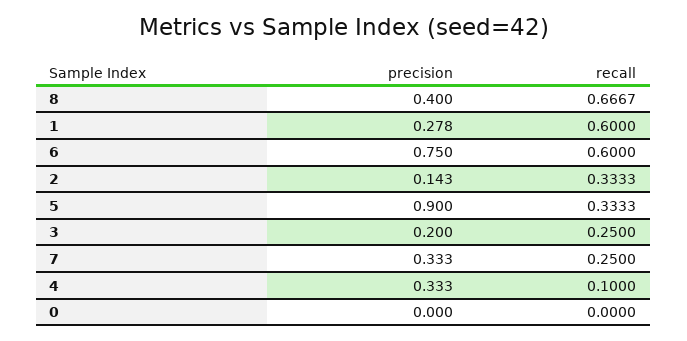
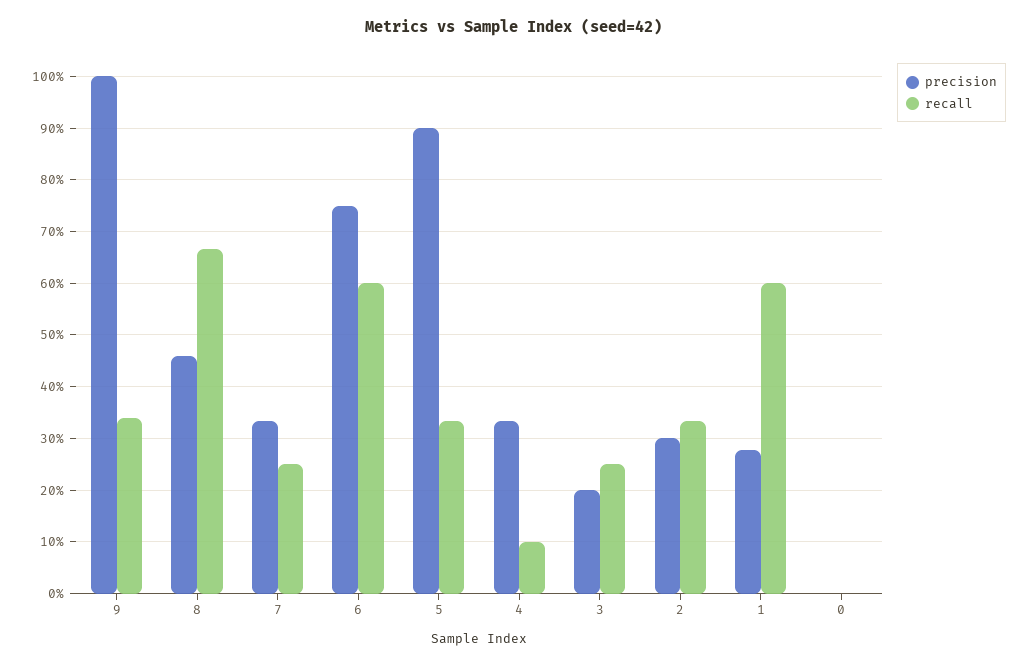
precision, 8: 0.4 -> 0.46
precision, 2: 0.143 -> 0.3
precision, 9: none -> 1
recall, 9: none -> 0.34

